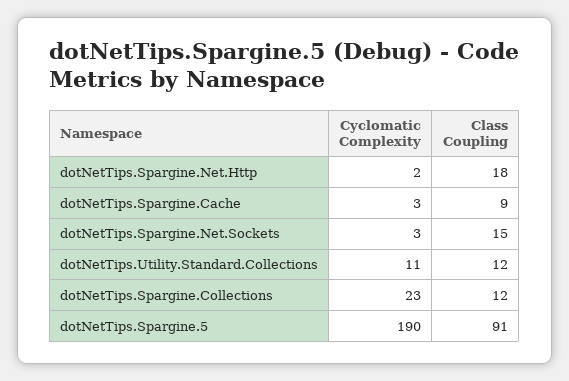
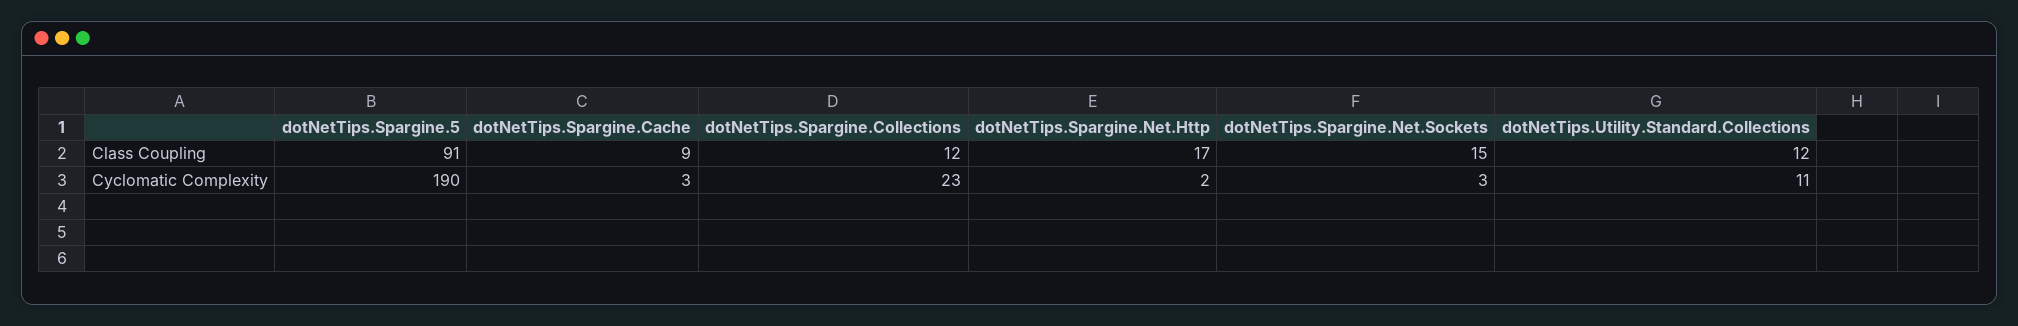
Class Coupling, dotNetTips.Spargine.Net.Http: 18 -> 17

